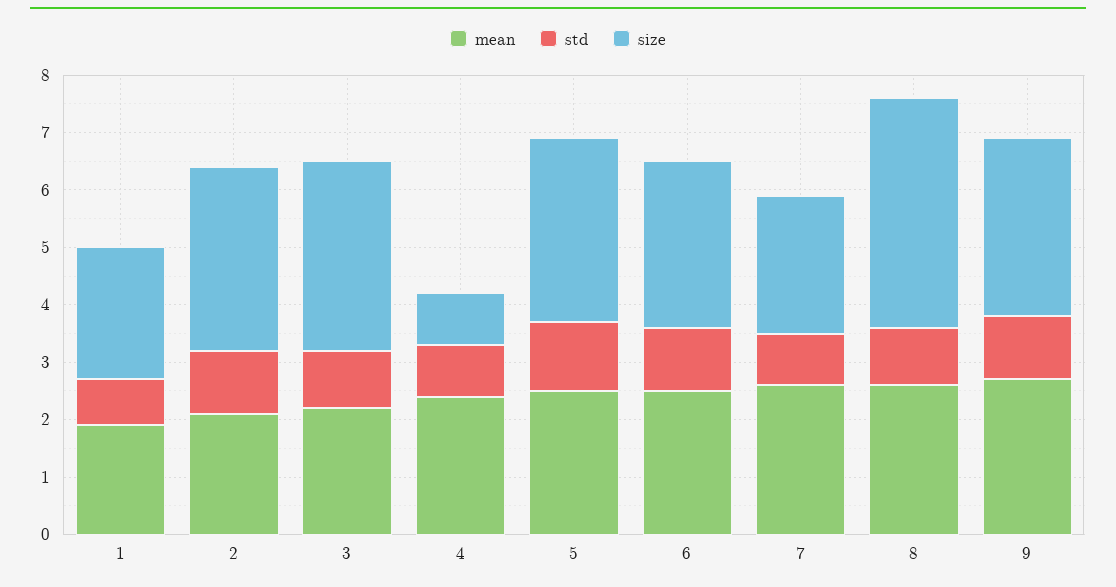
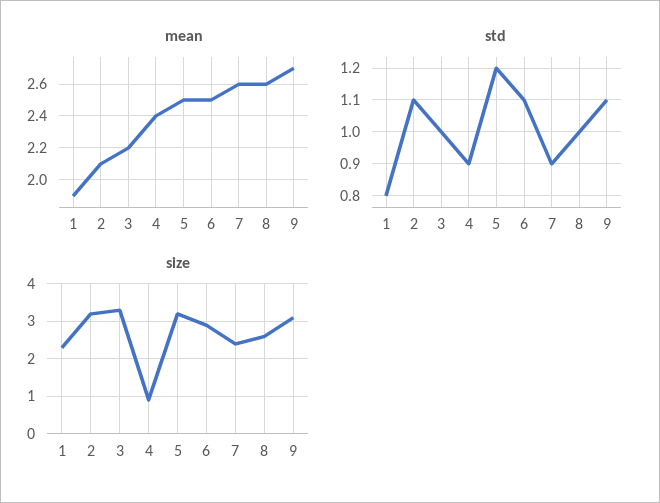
size, 8: 4 -> 2.5

